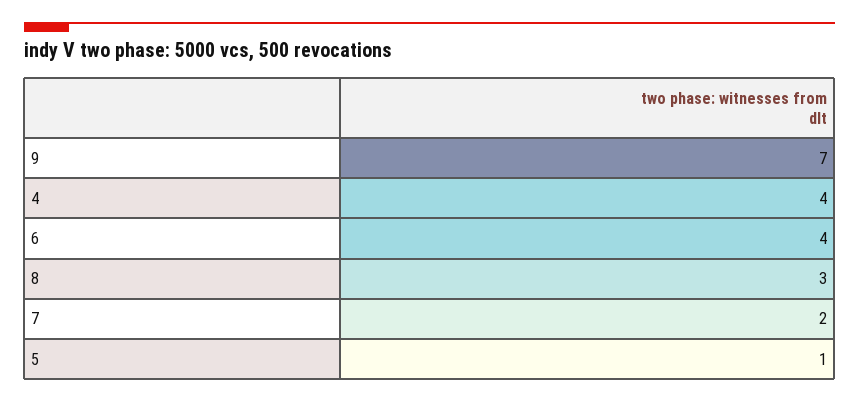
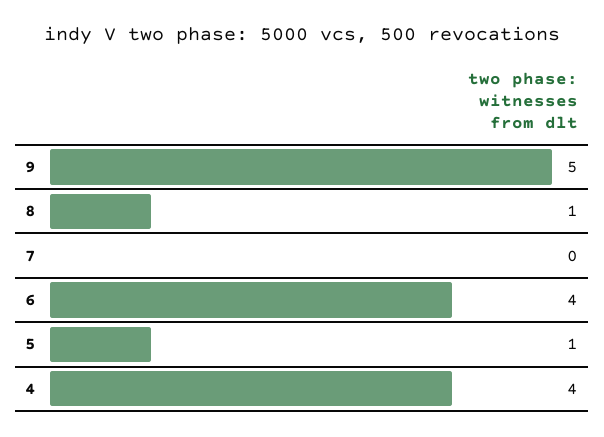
9: 7 -> 5
8: 3 -> 1
7: 2 -> 0

